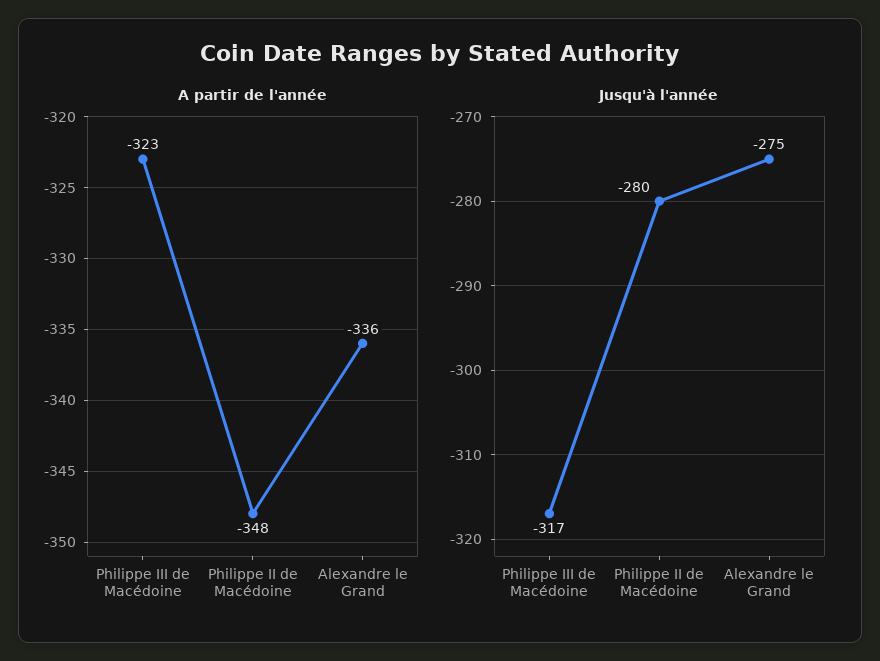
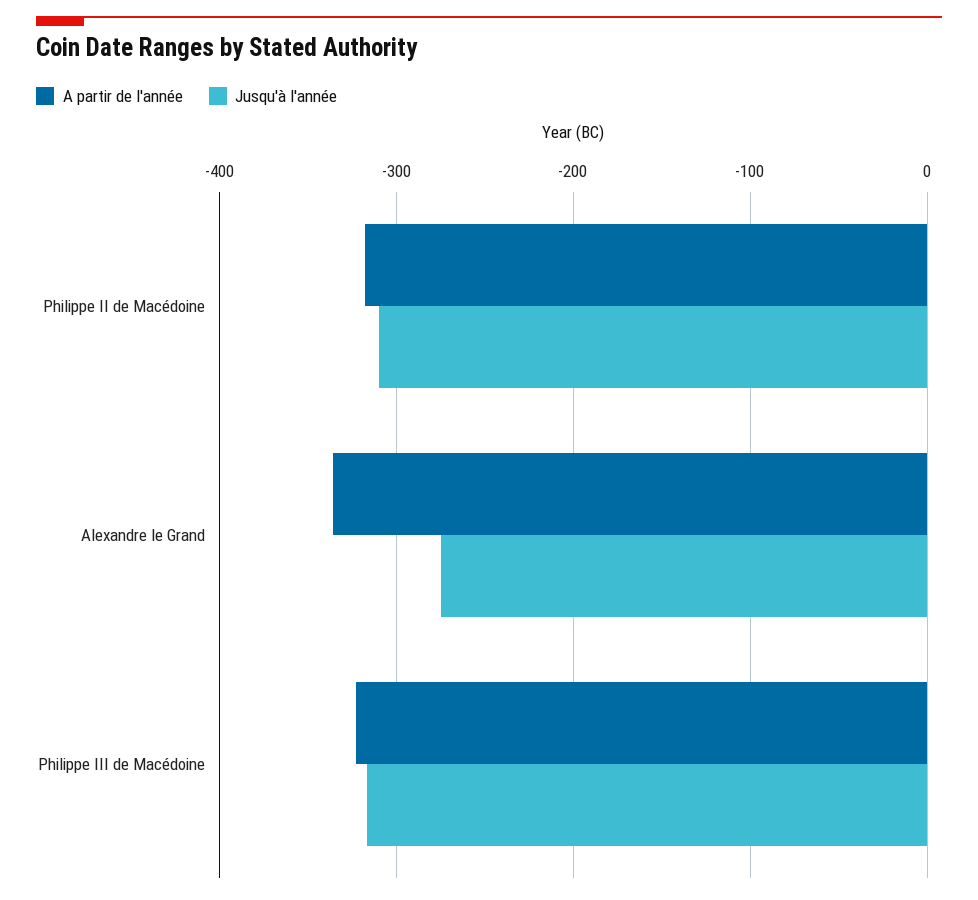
A partir de l'année, Philippe II de Macédoine: -348 -> -320
Jusqu'à l'année, Philippe II de Macédoine: -280 -> -310

